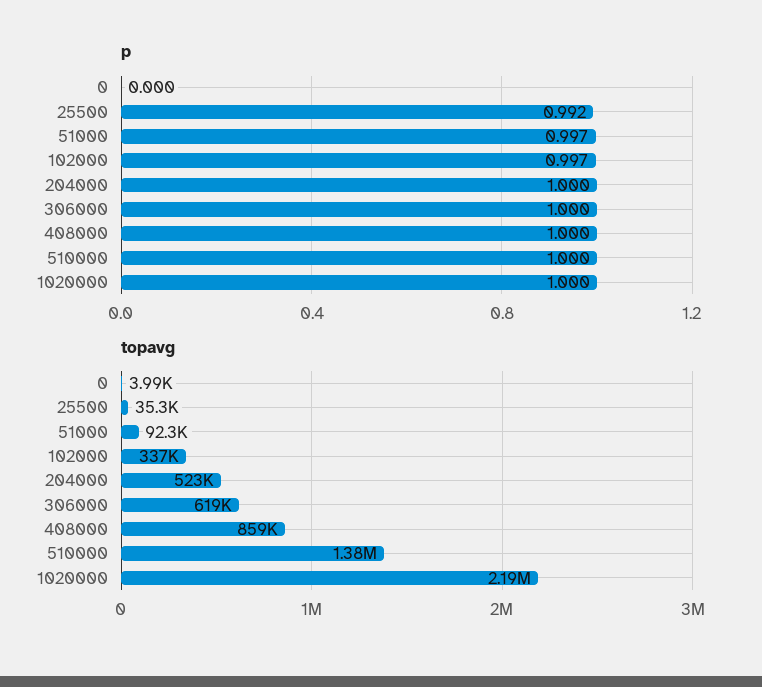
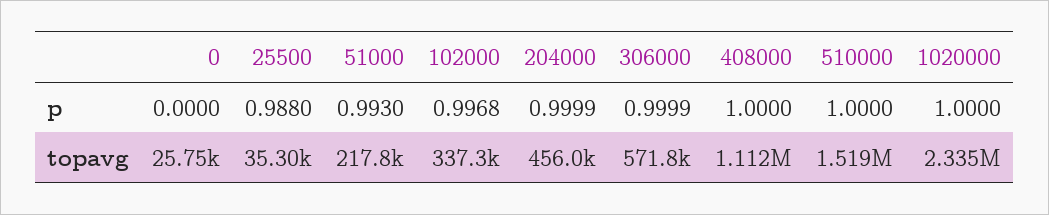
p, 25500: 0.992 -> 0.988
p, 51000: 0.997 -> 0.993
topavg, 0: 3990 -> 25750
topavg, 51000: 92300 -> 217800
topavg, 204000: 523000 -> 456000
topavg, 306000: 619000 -> 571800
topavg, 408000: 859000 -> 1112000
topavg, 510000: 1380000 -> 1519000
topavg, 1020000: 2190000 -> 2335000

